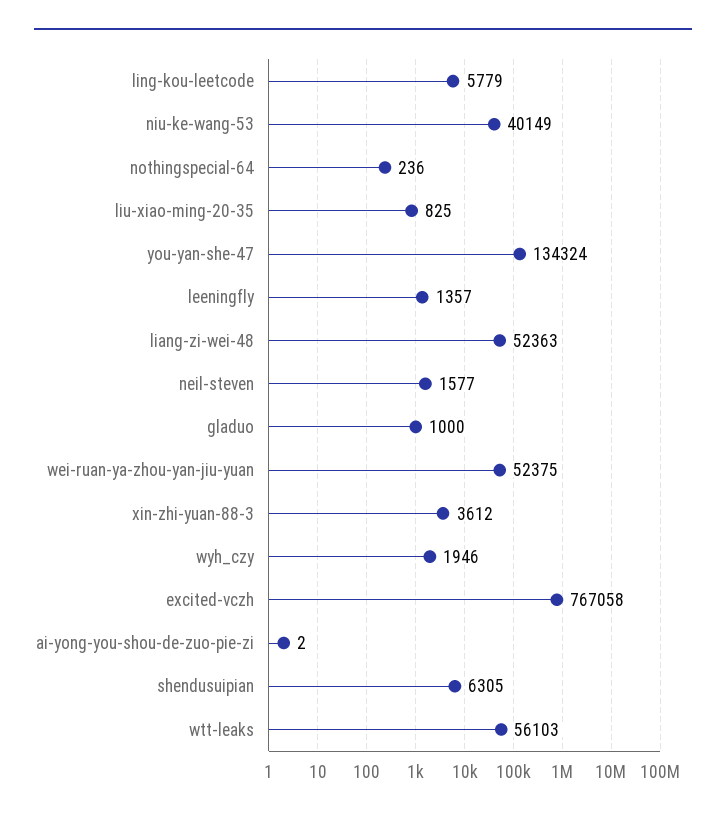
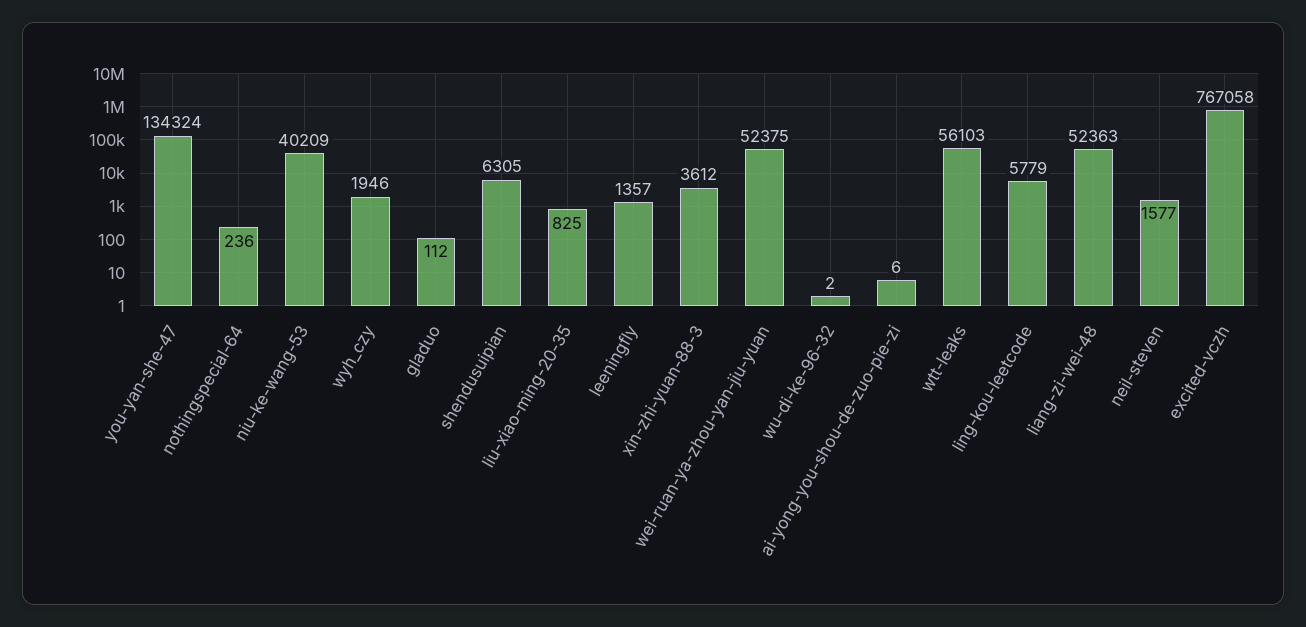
niu-ke-wang-53: 40149 -> 40209
gladuo: 1000 -> 112
ai-yong-you-shou-de-zuo-pie-zi: 2 -> 6
wu-di-ke-96-32: none -> 2

